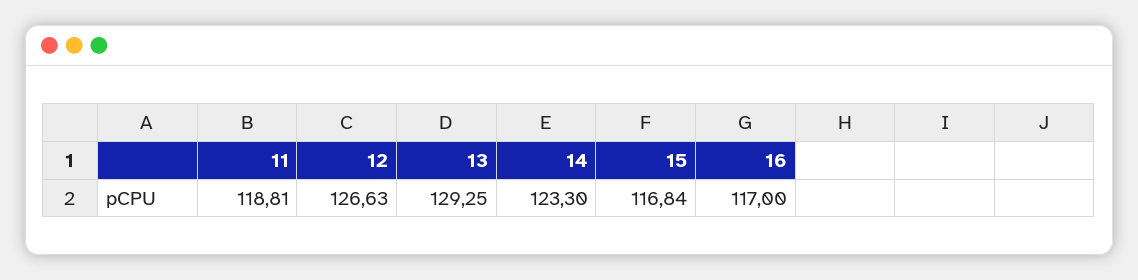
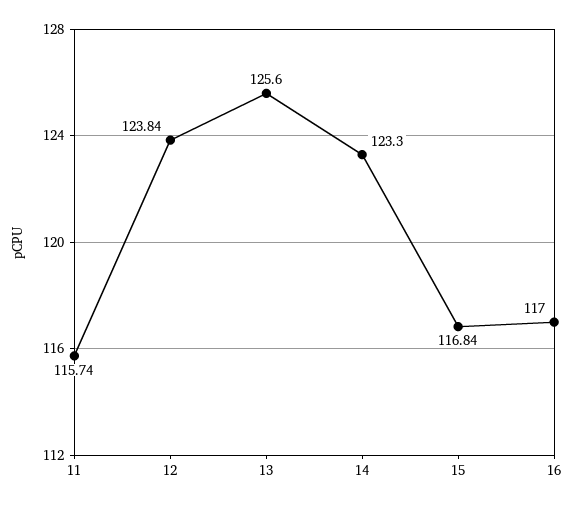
11: 118.81 -> 115.74
12: 126.63 -> 123.84
13: 129.25 -> 125.6

